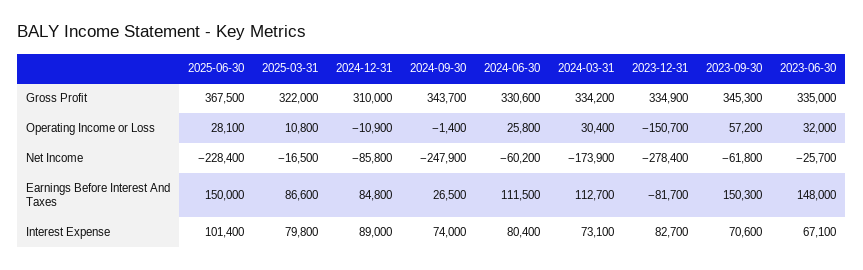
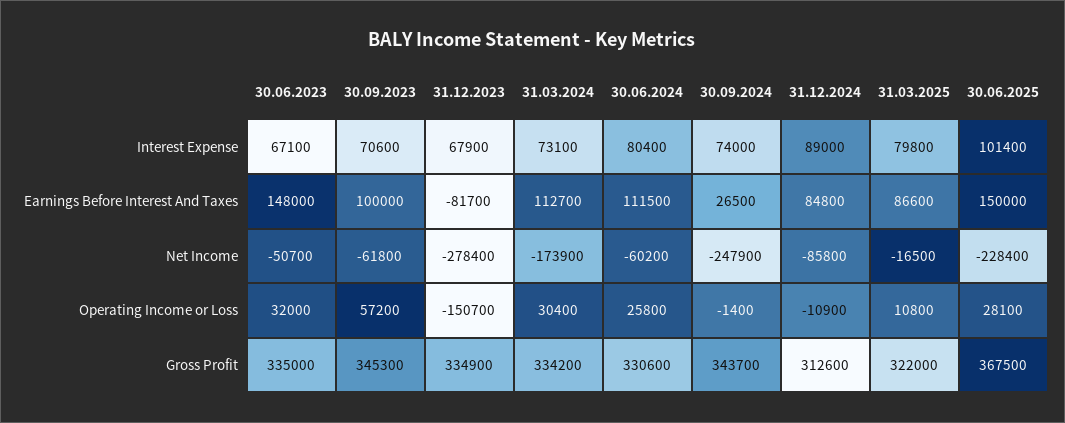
2024-12-31, Gross Profit: 310000 -> 312600
2023-06-30, Net Income: -25700 -> -50700
2023-09-30, Earnings Before Interest And Taxes: 150300 -> 100000
2023-12-31, Interest Expense: 82700 -> 67900

